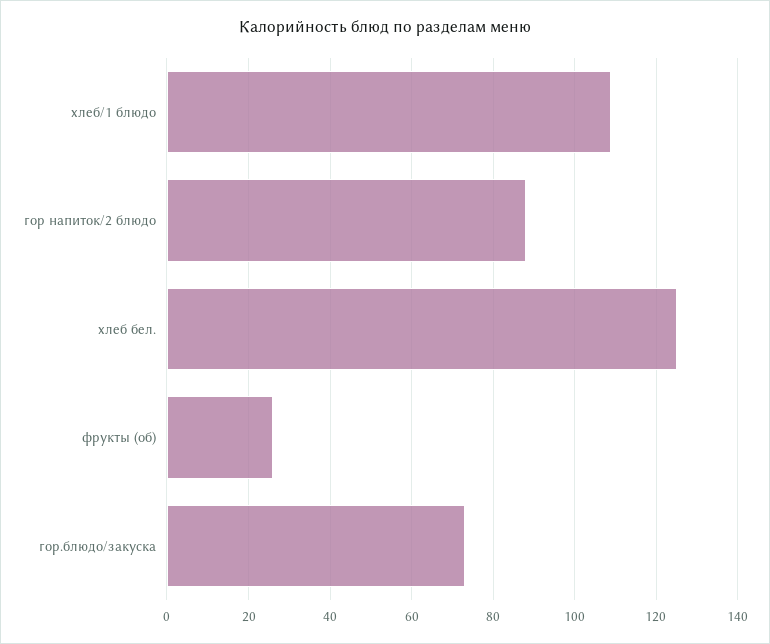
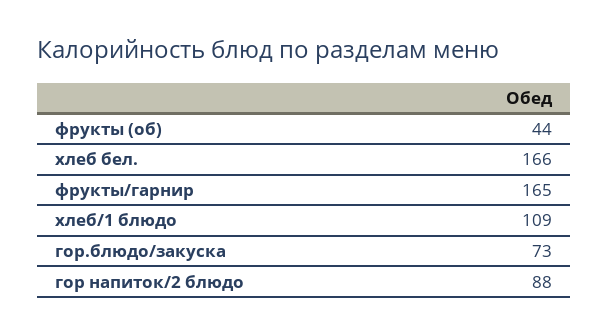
хлеб бел.: 125 -> 166
фрукты (об): 25 -> 44
фрукты/гарнир: none -> 165

